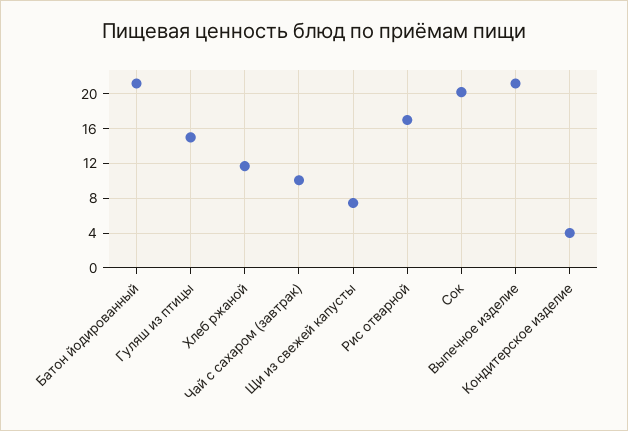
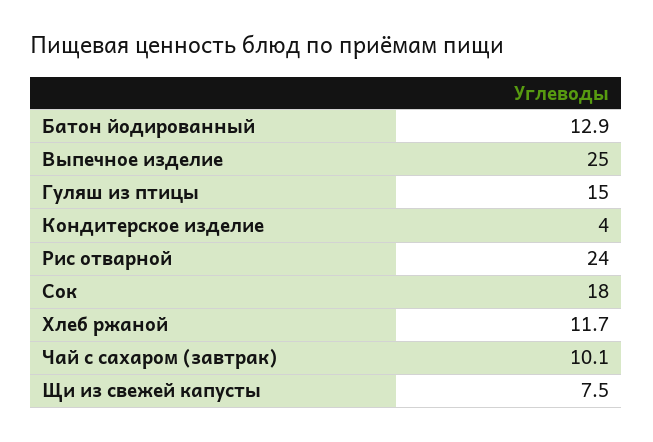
Батон йодированный: 21 -> 12.9
Рис отварной: 17 -> 24
Сок: 20 -> 18
Выпечное изделие: 21 -> 25

